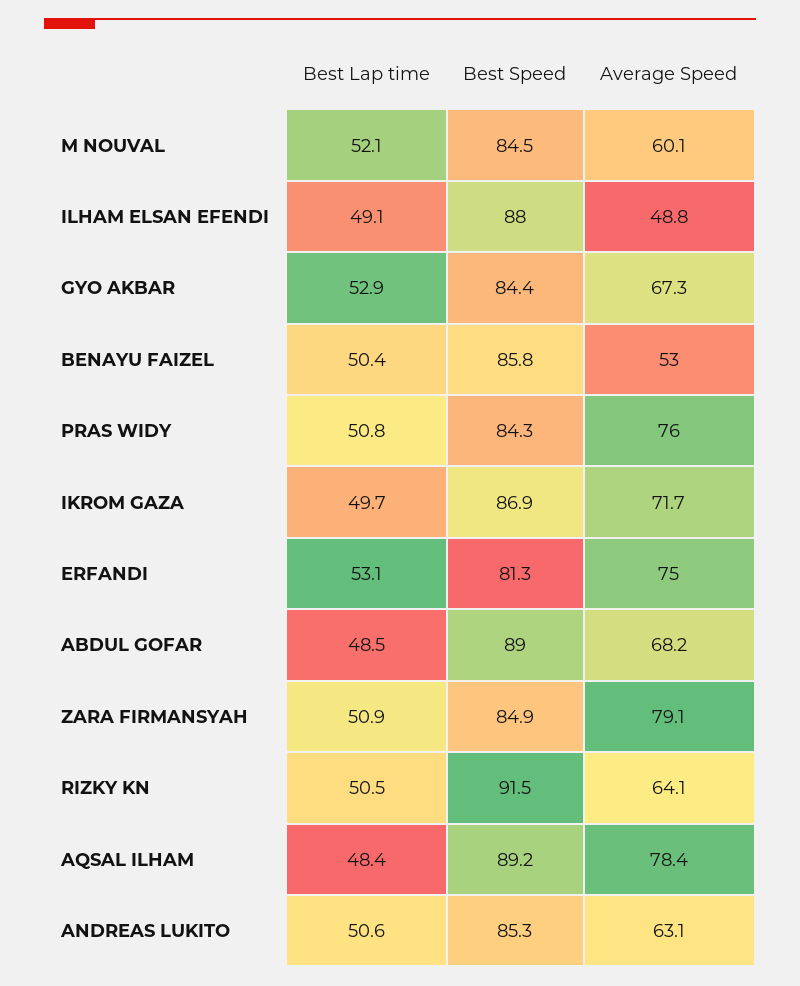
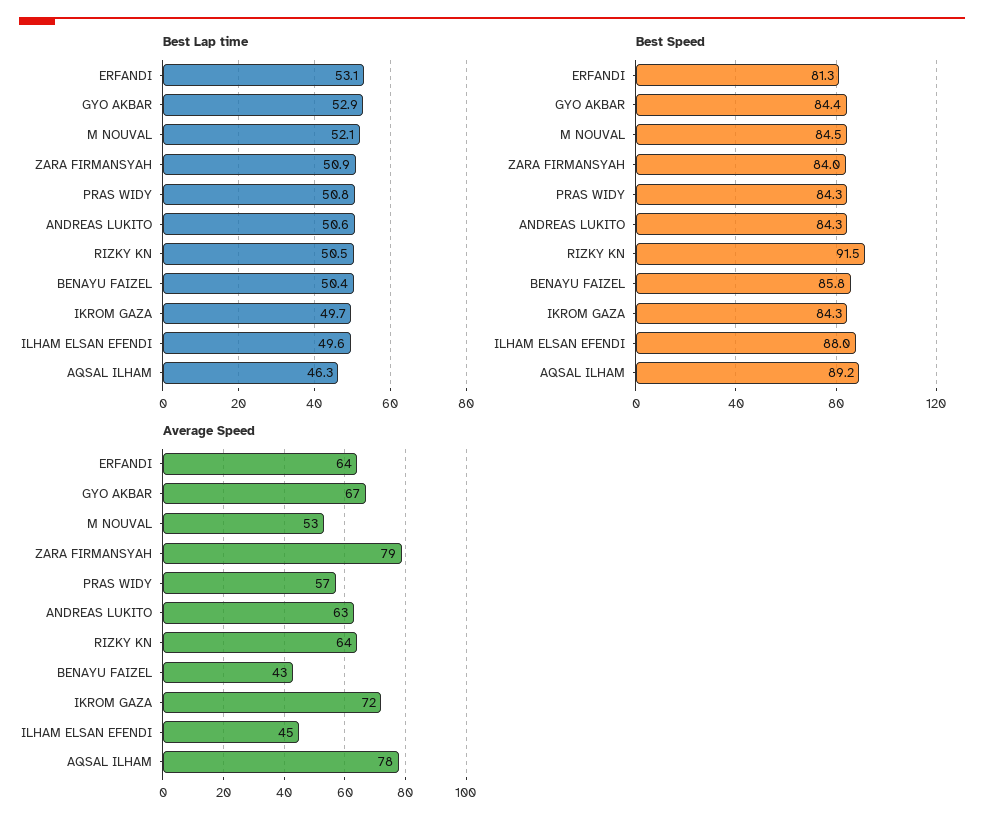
Average Speed, M NOUVAL: 60.1 -> 53
Best Lap time, ILHAM ELSAN EFENDI: 49.1 -> 49.6
Average Speed, ILHAM ELSAN EFENDI: 48.8 -> 45
Average Speed, BENAYU FAIZEL: 53 -> 43
Average Speed, PRAS WIDY: 76 -> 57
Best Speed, IKROM GAZA: 86.9 -> 84.3
Average Speed, ERFANDI: 75 -> 64
Best Lap time, ABDUL GOFAR: 48.5 -> none
Best Speed, ABDUL GOFAR: 89 -> none
Average Speed, ABDUL GOFAR: 68.2 -> none
Best Speed, ZARA FIRMANSYAH: 84.9 -> 84
Best Lap time, AQSAL ILHAM: 48.4 -> 46.3
Best Speed, ANDREAS LUKITO: 85.3 -> 84.3

